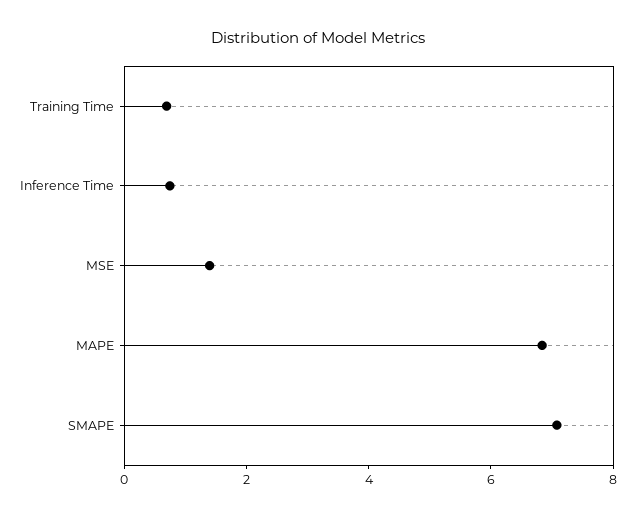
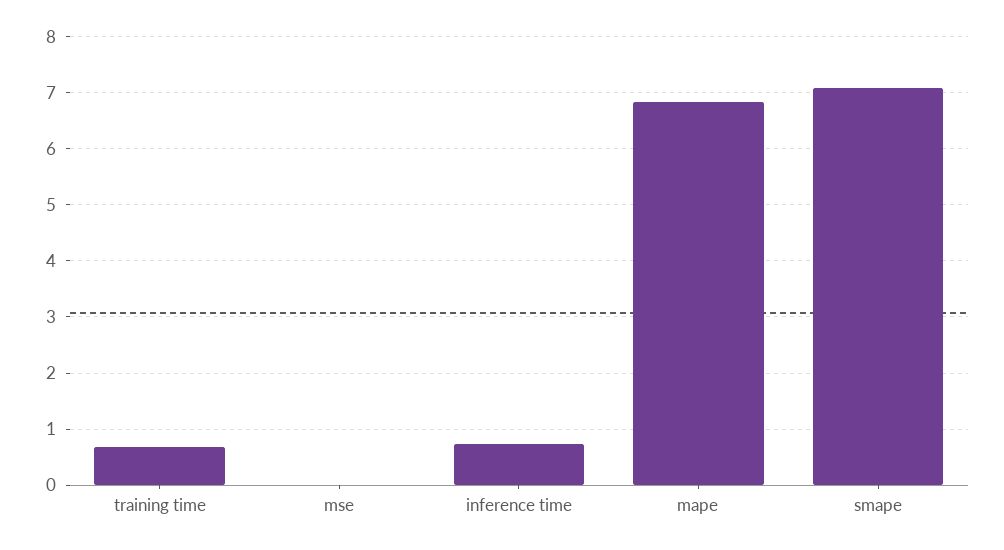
MSE: 1.5 -> 0

